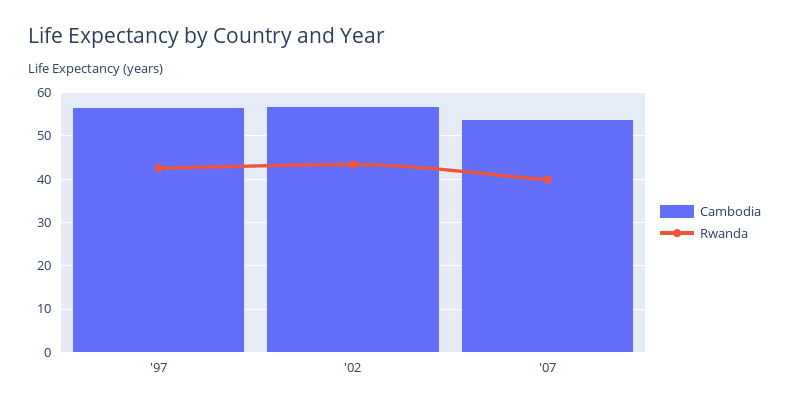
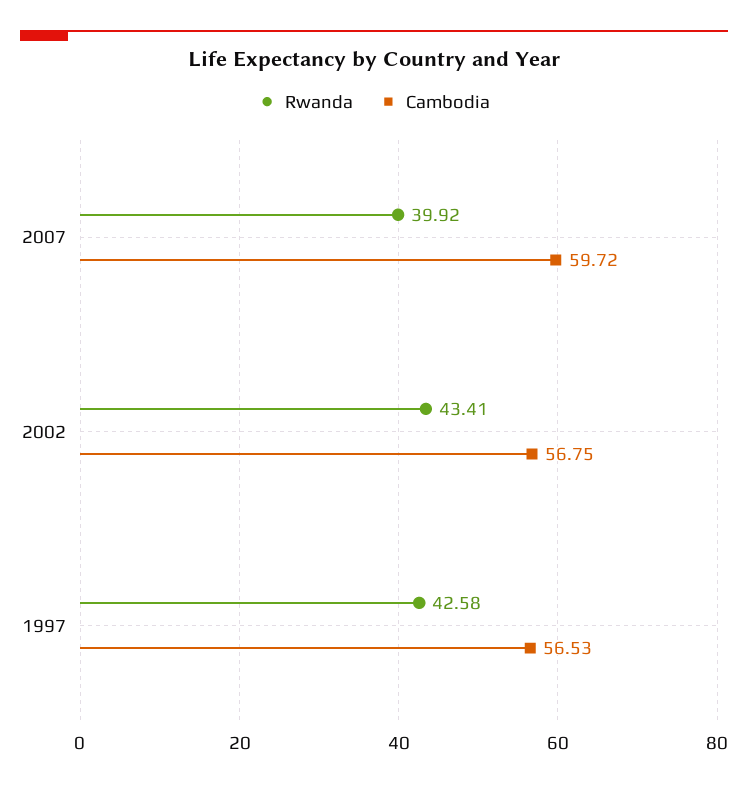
Cambodia, '07: 54 -> 59.72

